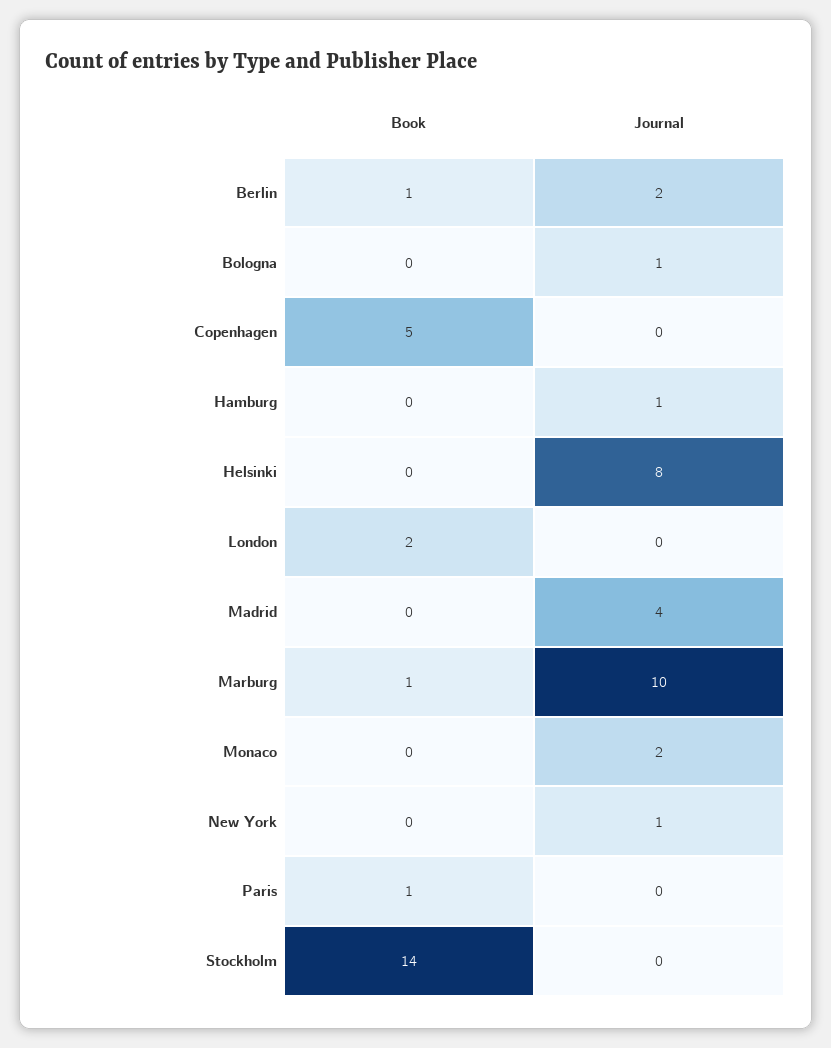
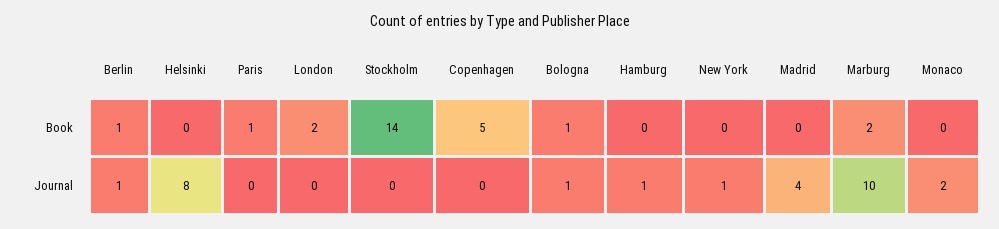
Journal, Berlin: 2 -> 1
Book, Bologna: 0 -> 1
Book, Marburg: 1 -> 2

